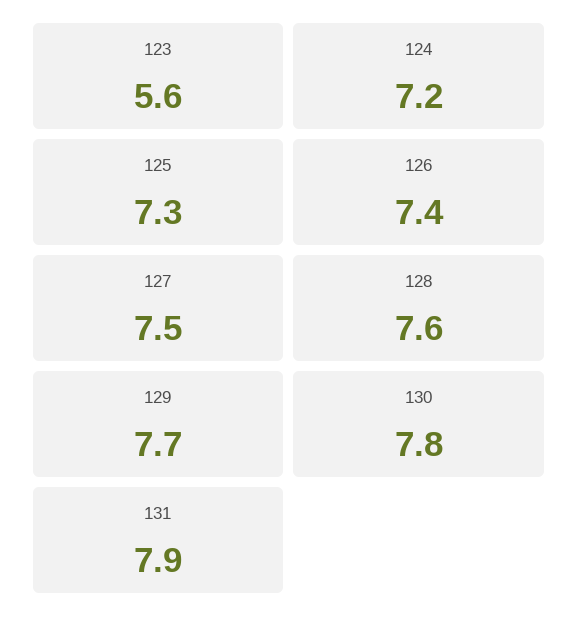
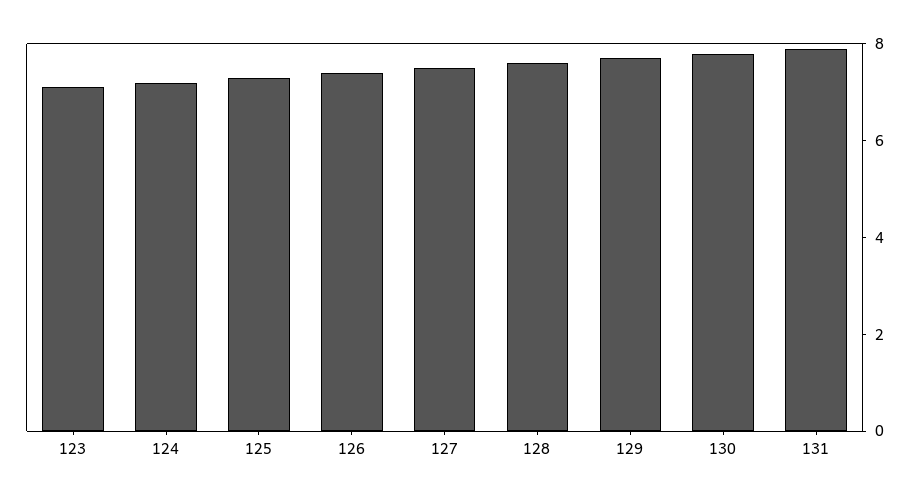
123: 5.6 -> 7

